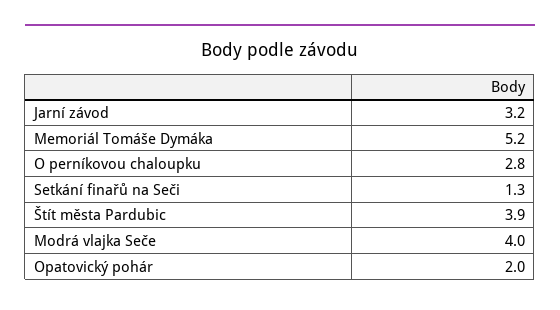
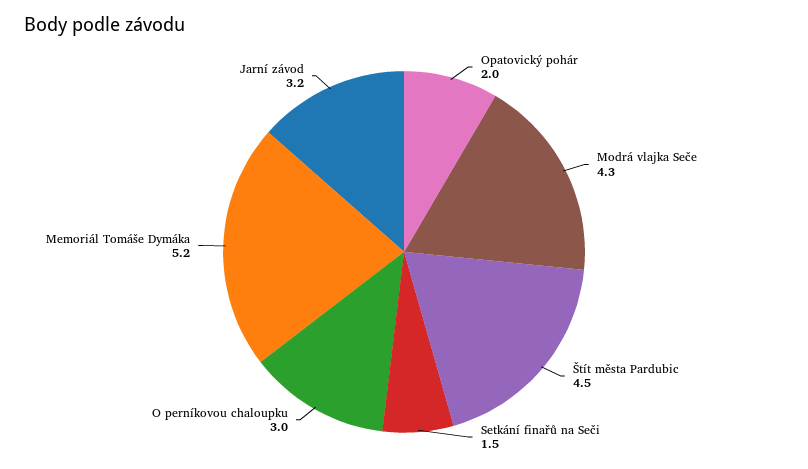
O perníkovou chaloupku: 2.8 -> 3
Setkání finařů na Seči: 1.3 -> 1.5
Štít města Pardubic: 3.9 -> 4.5
Modrá vlajka Seče: 4 -> 4.3

